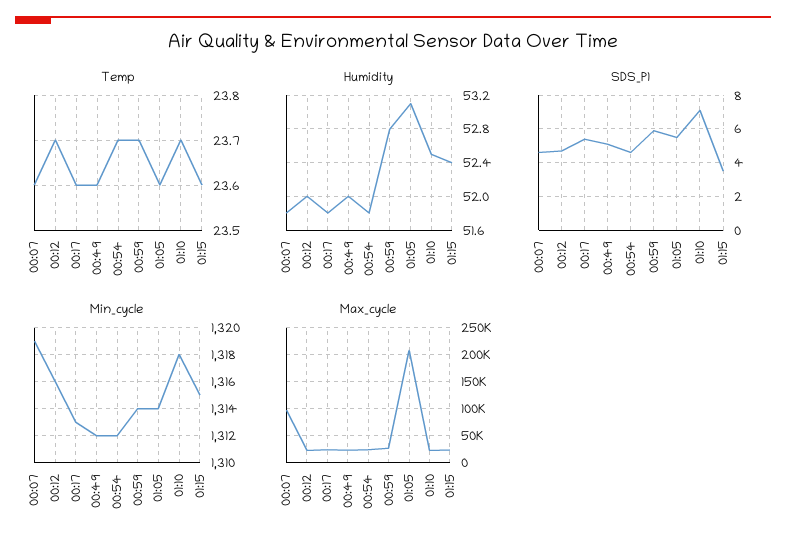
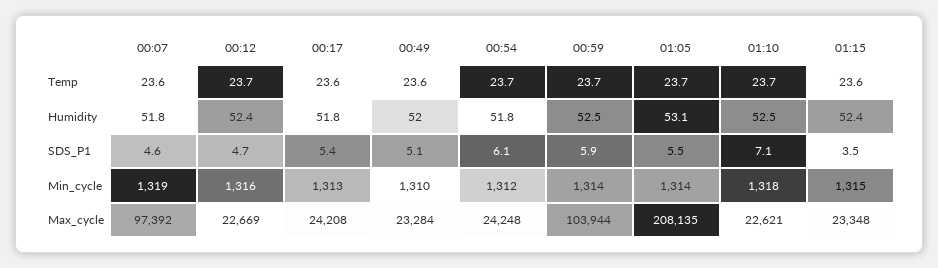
Temp, 01:05: 23.6 -> 23.7
Humidity, 00:12: 52 -> 52.4
Humidity, 00:59: 52.8 -> 52.5
SDS_P1, 00:54: 4.5 -> 6.1
Min_cycle, 00:49: 1312 -> 1310
Max_cycle, 00:59: 25000 -> 103944

